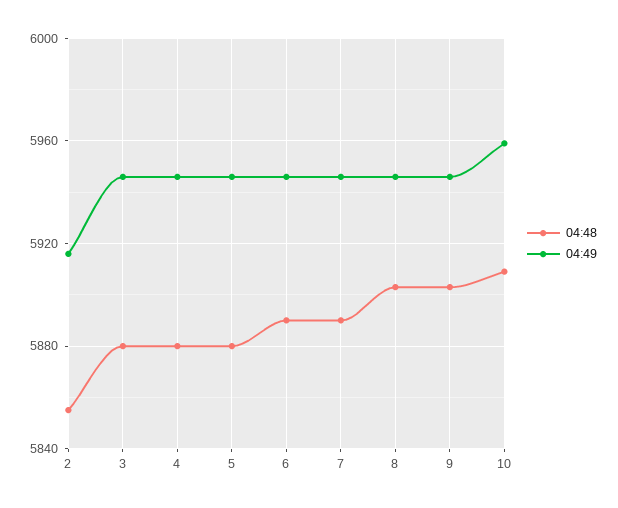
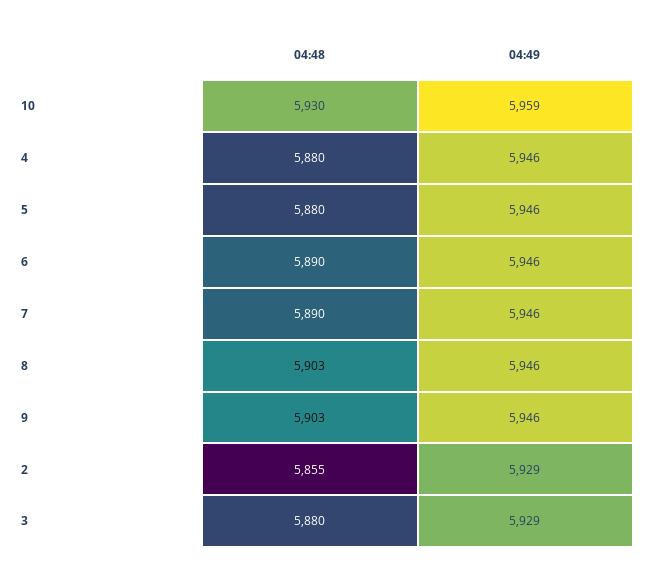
04:49, 2: 5915 -> 5929
04:49, 3: 5945 -> 5929
04:48, 10: 5910 -> 5930

